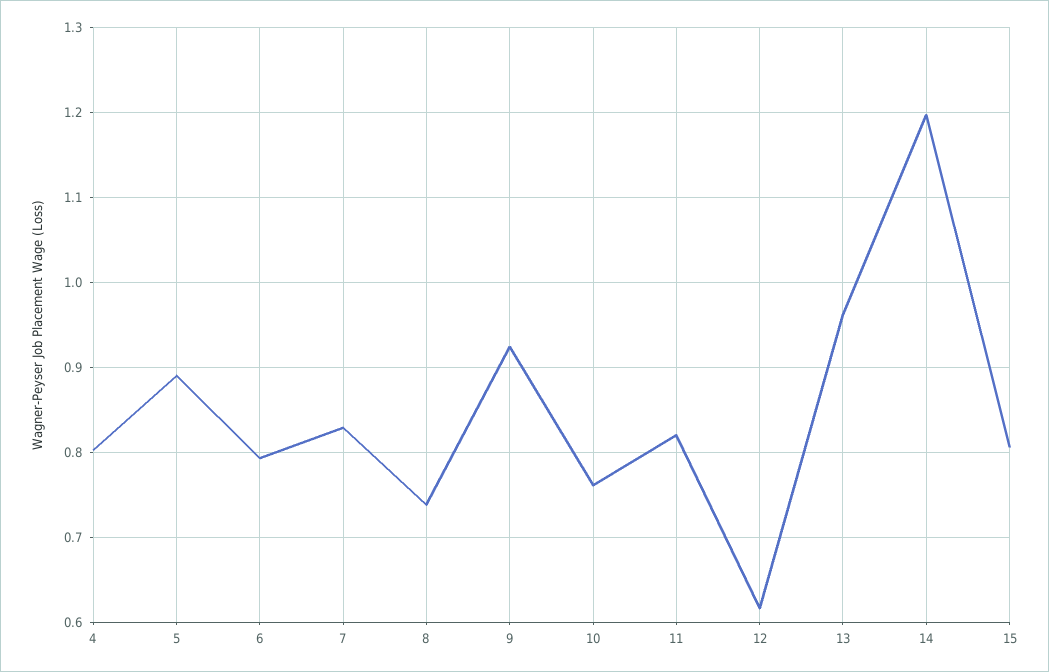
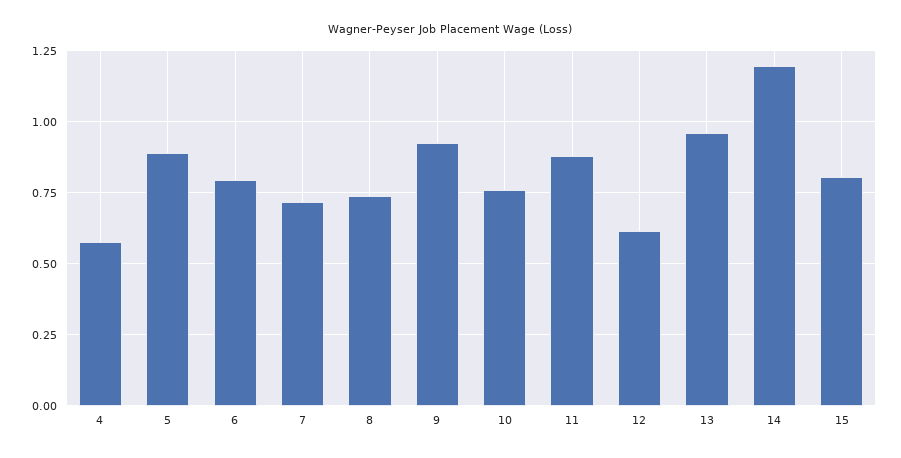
4: 0.8 -> 0.575
7: 0.83 -> 0.725
11: 0.82 -> 0.875

